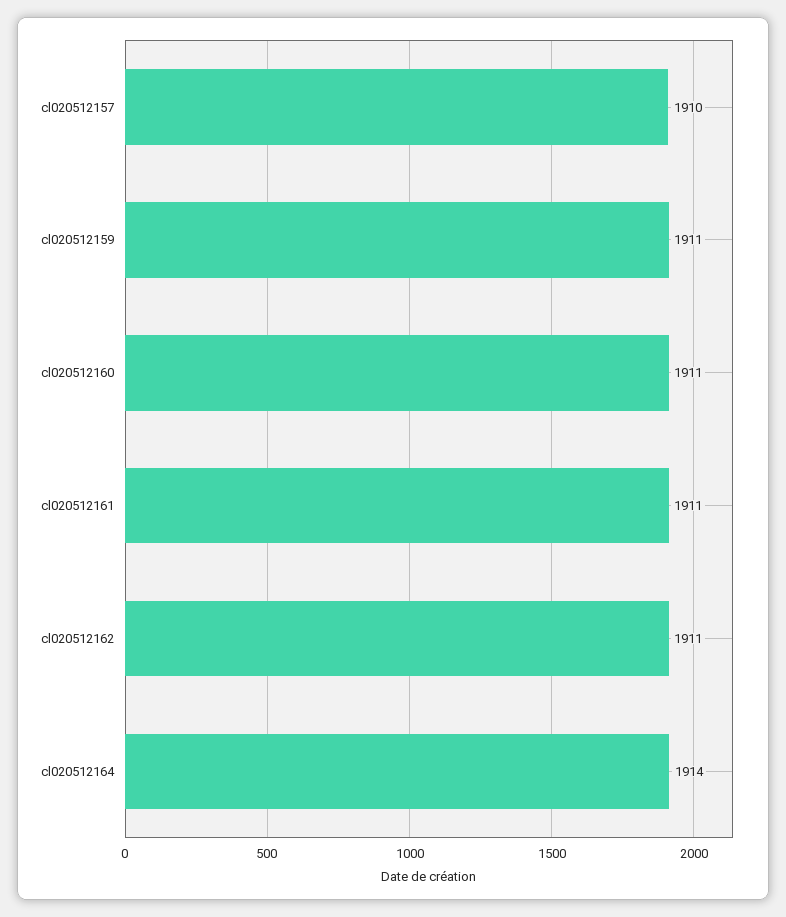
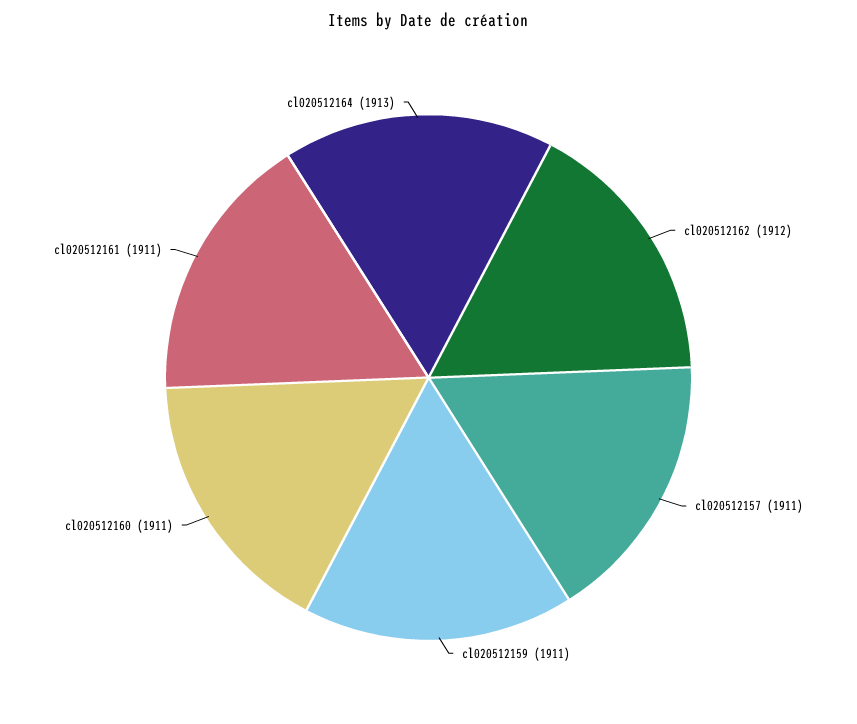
cl020512157: 1910 -> 1911
cl020512162: 1911 -> 1912
cl020512164: 1914 -> 1913

